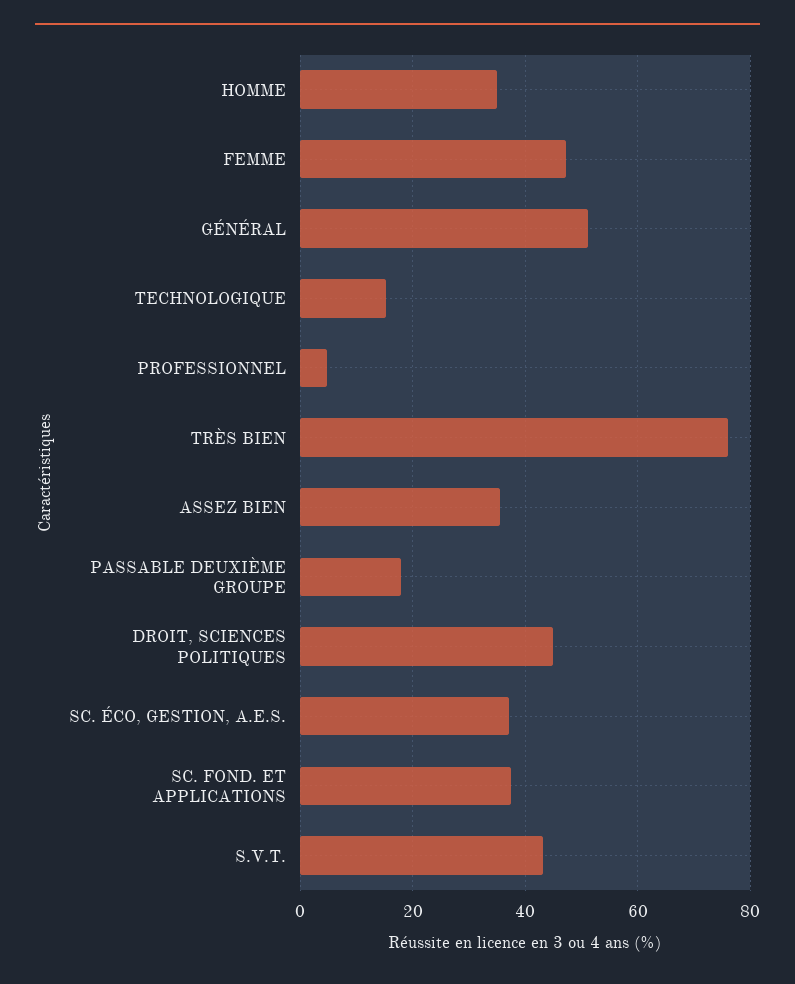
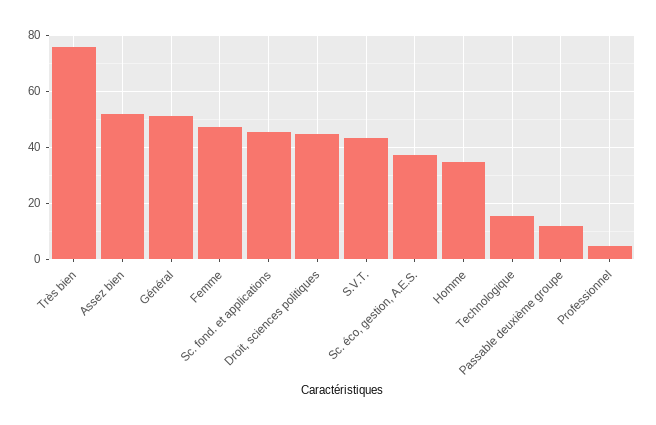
ASSEZ BIEN: 36 -> 52.5
PASSABLE DEUXIÈME GROUPE: 18 -> 12.5
SC. FOND. ET APPLICATIONS: 38 -> 45

